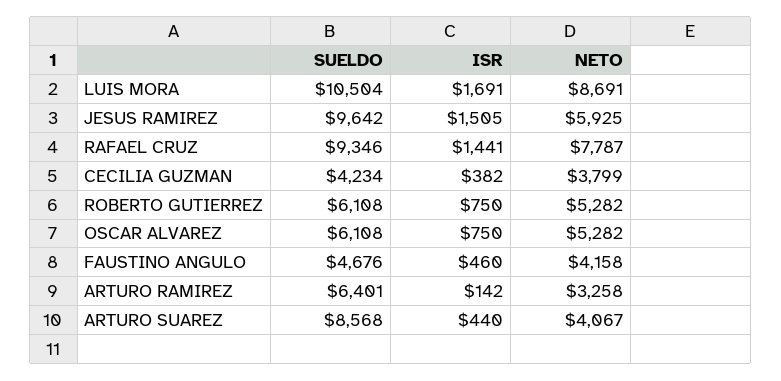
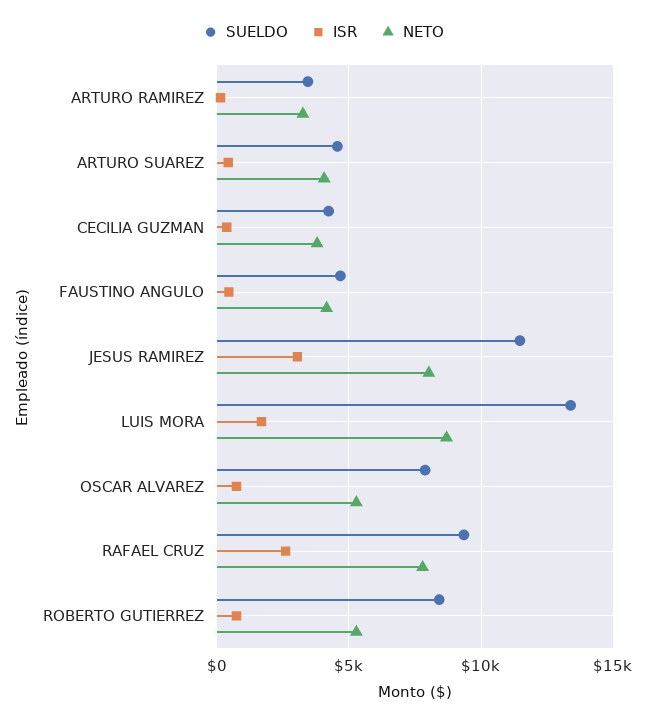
SUELDO, LUIS MORA: 10504 -> 13500
SUELDO, JESUS RAMIREZ: 9642 -> 11500
ISR, JESUS RAMIREZ: 1505 -> 3000
NETO, JESUS RAMIREZ: 5925 -> 8000
ISR, RAFAEL CRUZ: 1441 -> 2500
SUELDO, ROBERTO GUTIERREZ: 6108 -> 8500
SUELDO, OSCAR ALVAREZ: 6108 -> 8000
SUELDO, ARTURO RAMIREZ: 6401 -> 3500
SUELDO, ARTURO SUAREZ: 8568 -> 4500

